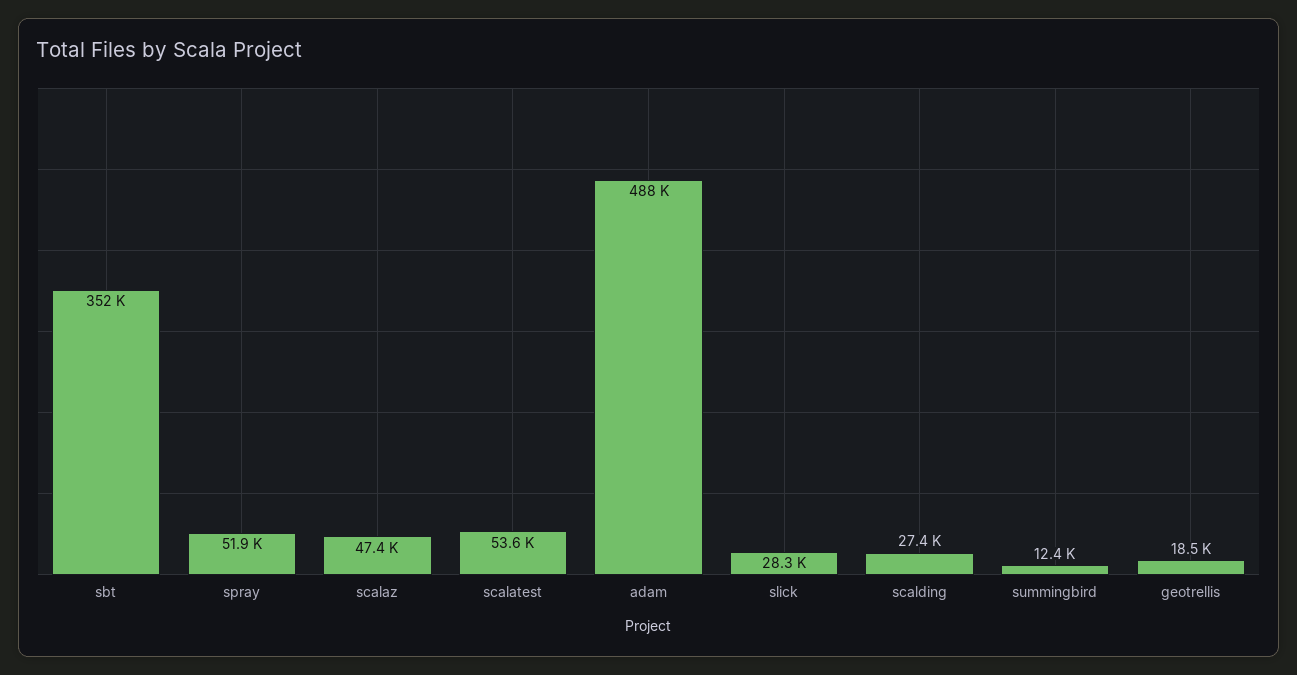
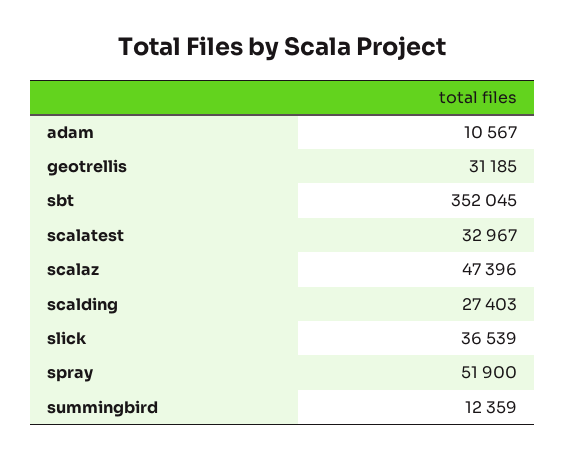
scalatest: 53600 -> 32967
adam: 488000 -> 10567
slick: 28300 -> 36539
geotrellis: 18500 -> 31185

